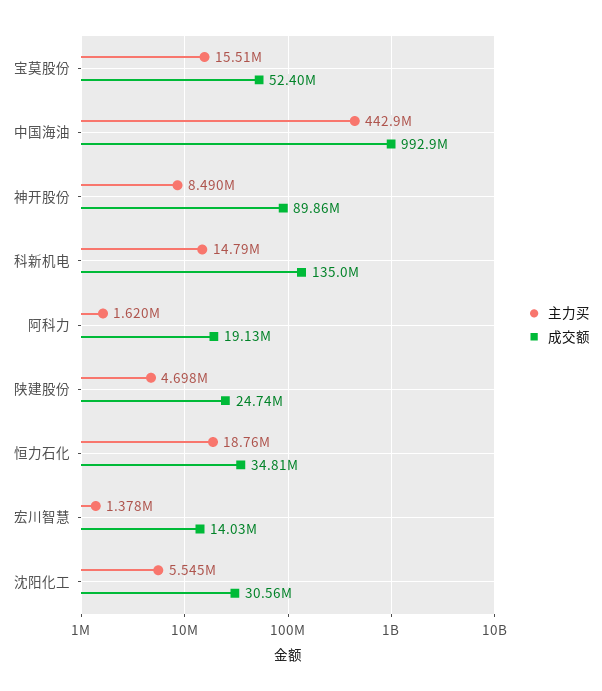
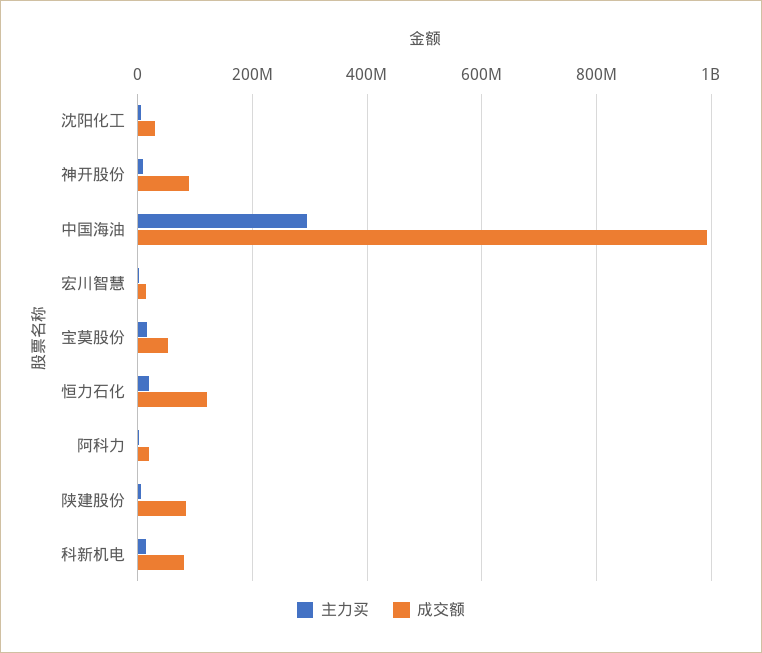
主力买, 中国海油: 442900000 -> 300000000
成交额, 科新机电: 135000000 -> 80000000
成交额, 陕建股份: 24740000 -> 80000000
成交额, 恒力石化: 34810000 -> 120000000

